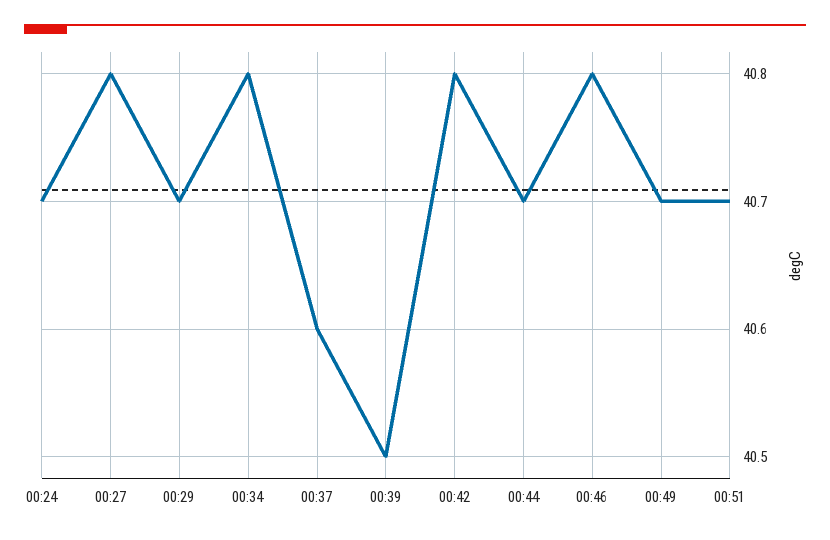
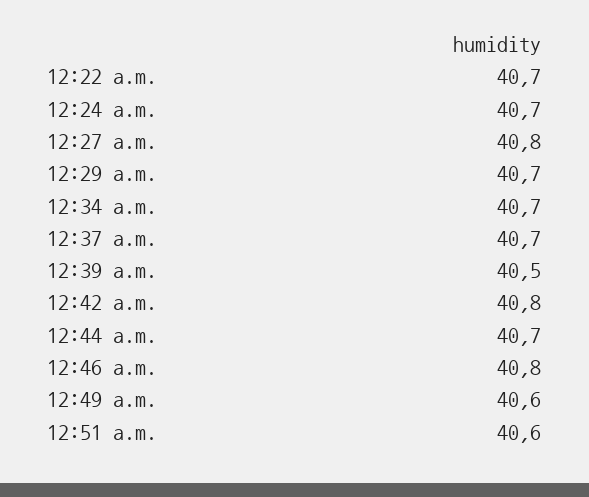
00:34: 40.8 -> 40.7
00:37: 40.6 -> 40.7
00:49: 40.7 -> 40.6
00:51: 40.7 -> 40.6
12:22 a.m.: none -> 40.7

